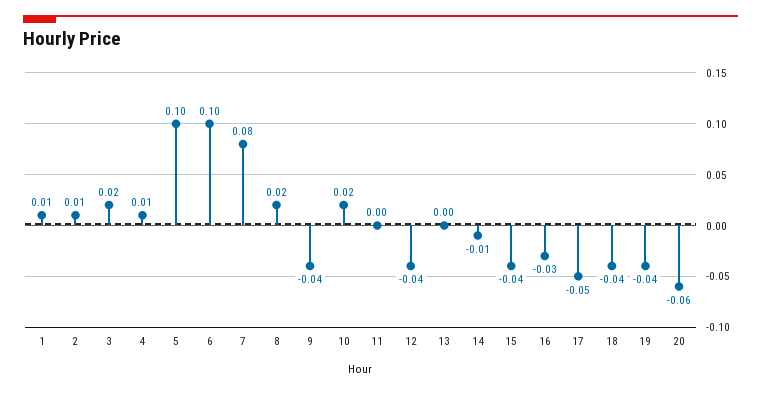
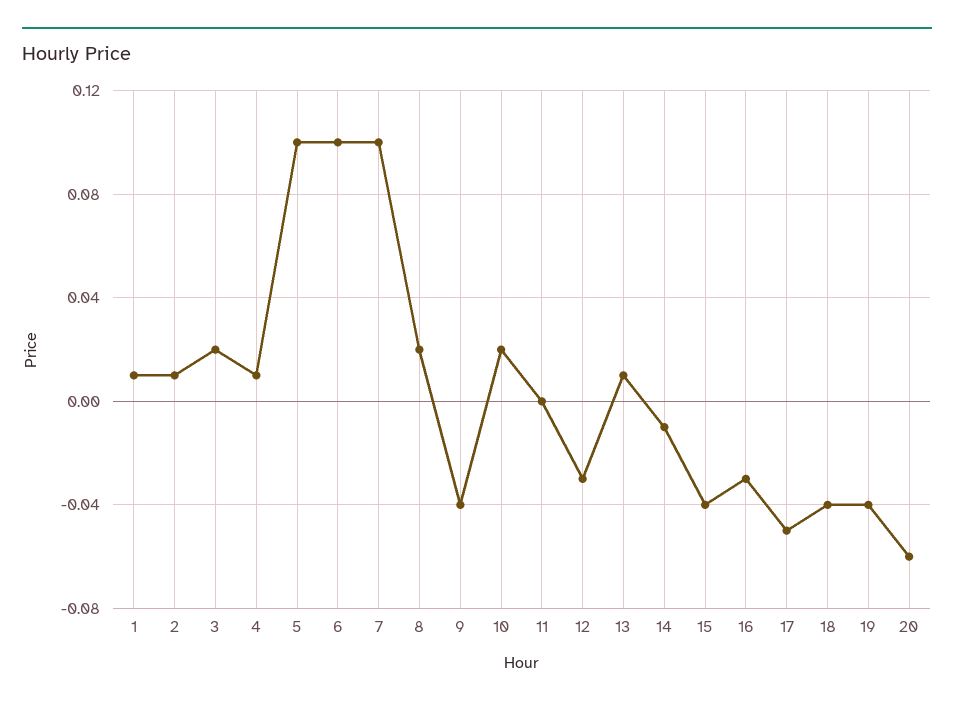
7: 0.08 -> 0.1
12: -0.04 -> -0.03
13: 0 -> 0.01

